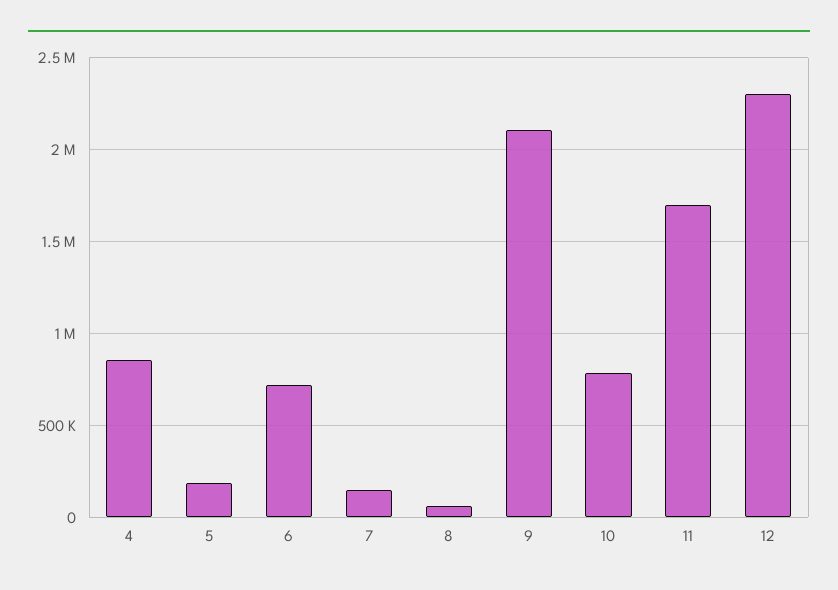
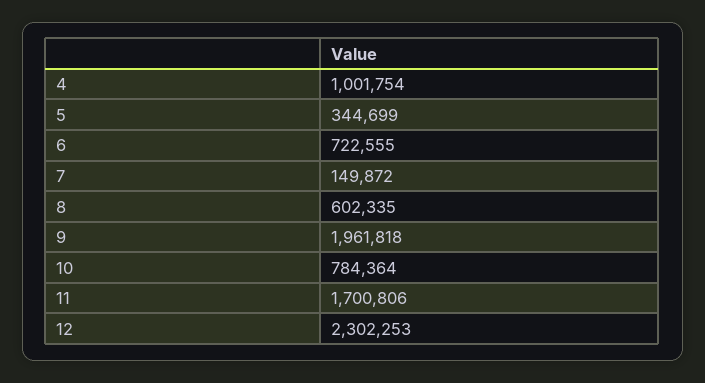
4: 850000 -> 1001754
5: 200000 -> 344699
8: 50000 -> 602335
9: 2100000 -> 1961818

